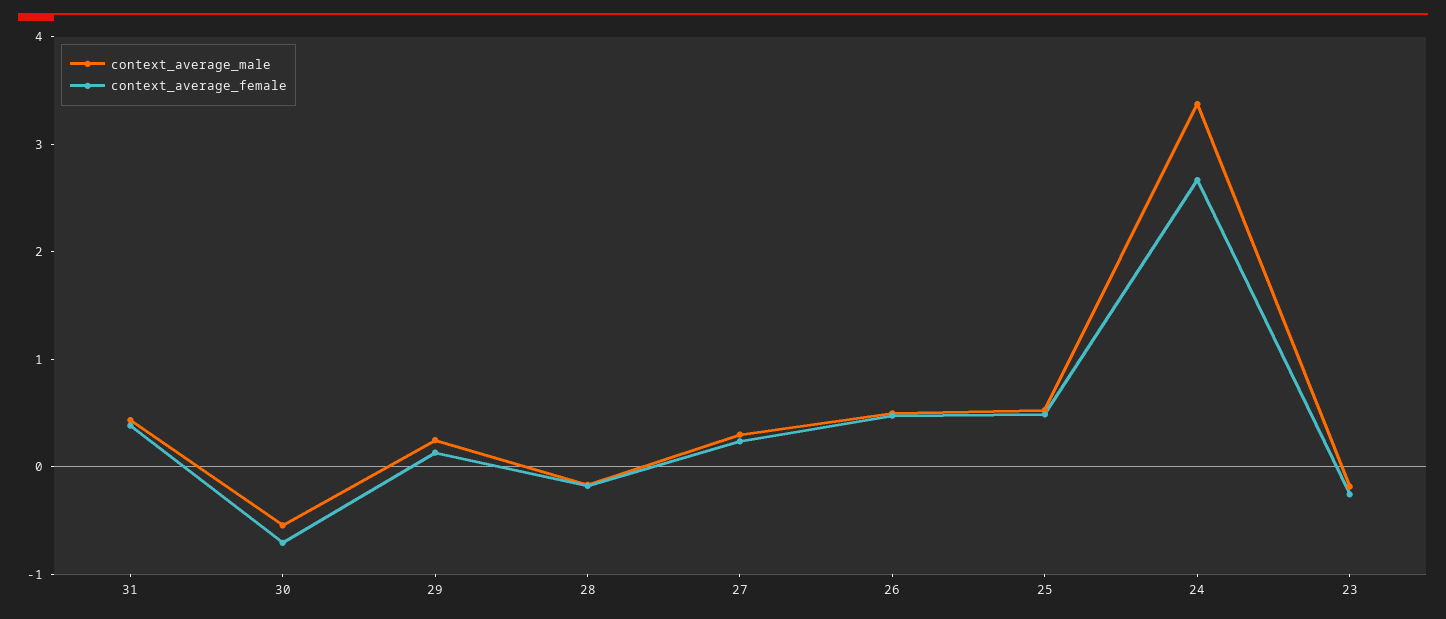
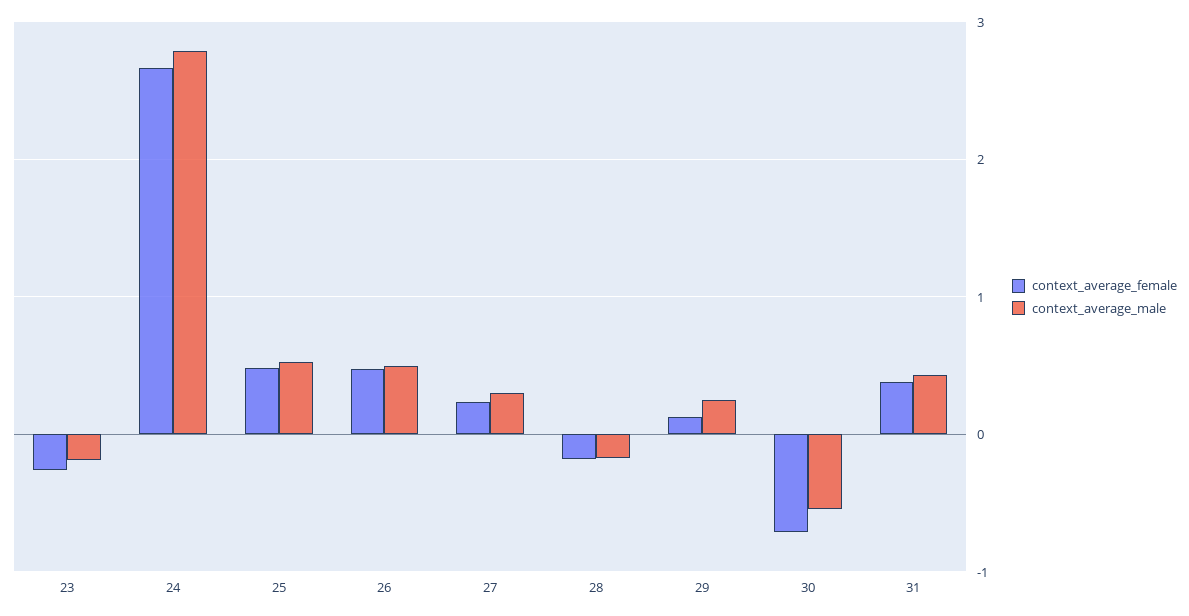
context_average_male, 24: 3.4 -> 2.8

